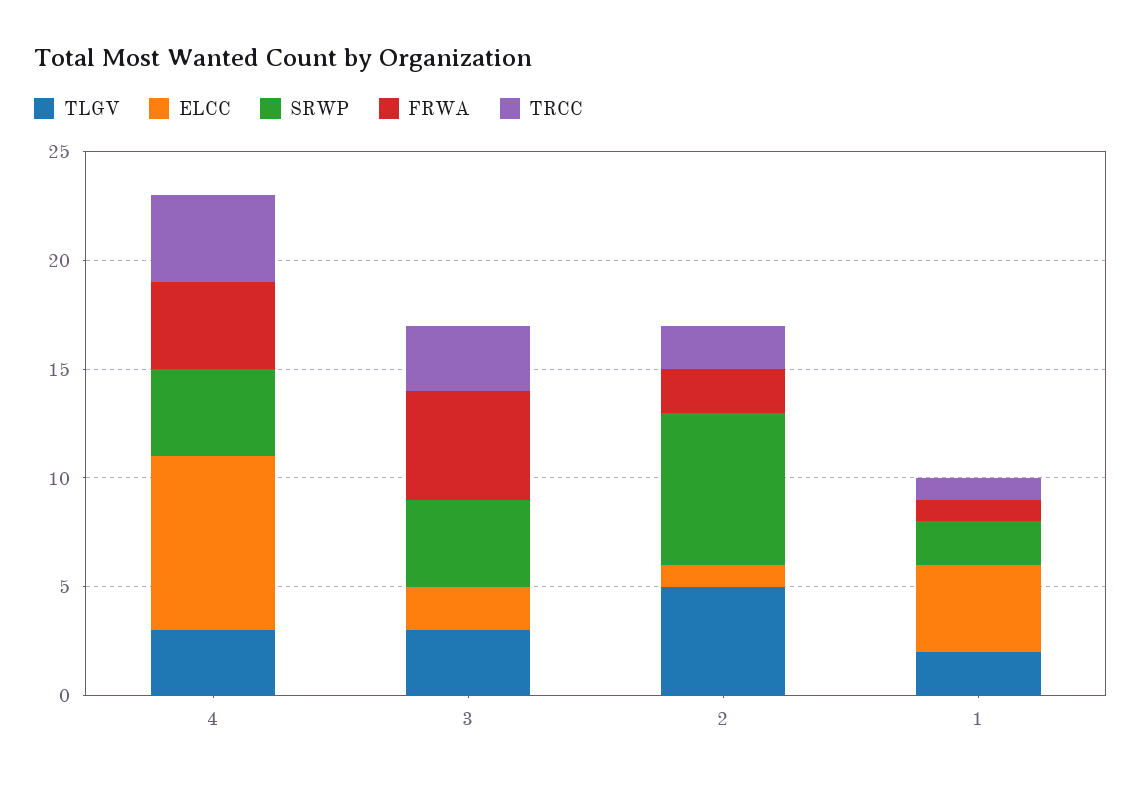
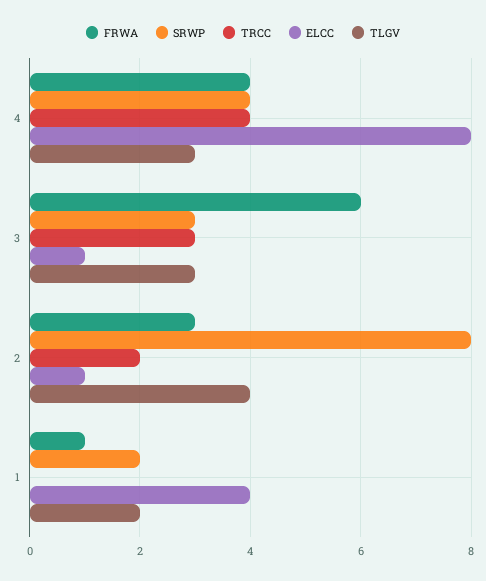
ELCC, 3: 2 -> 1
SRWP, 3: 4 -> 3
FRWA, 3: 5 -> 6
TLGV, 2: 5 -> 4
SRWP, 2: 7 -> 8
FRWA, 2: 2 -> 3
TRCC, 1: 1 -> 0

